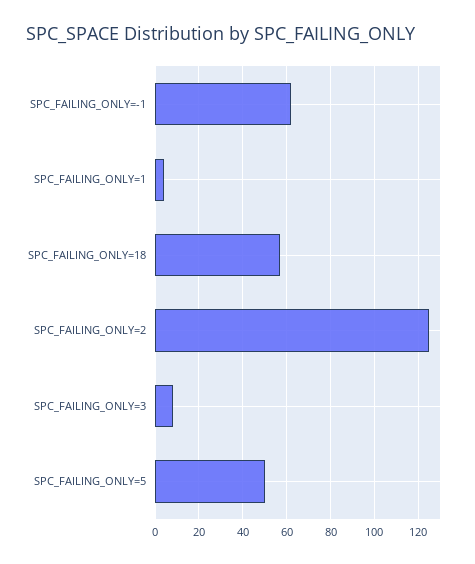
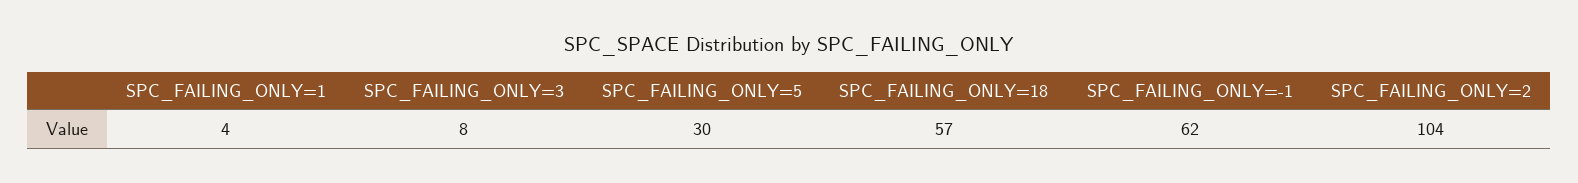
SPC_FAILING_ONLY=2: 125 -> 104
SPC_FAILING_ONLY=5: 50 -> 30

